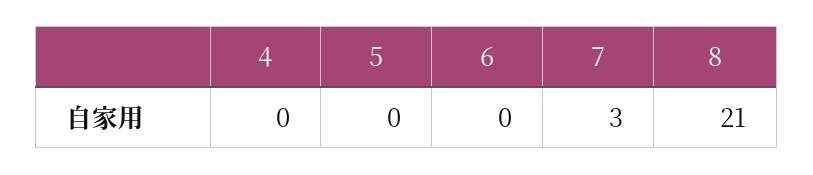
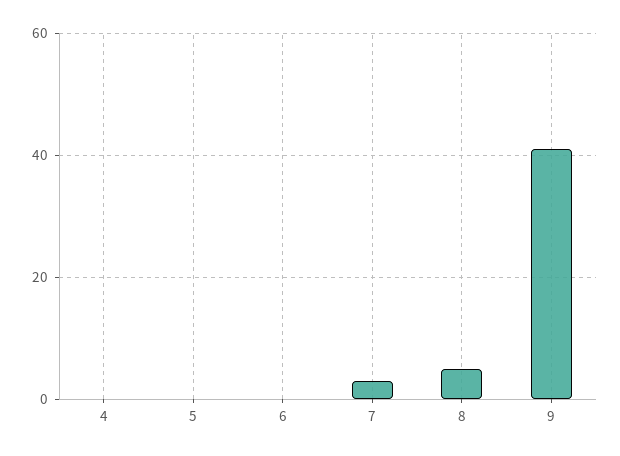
8: 21 -> 5
9: none -> 40

